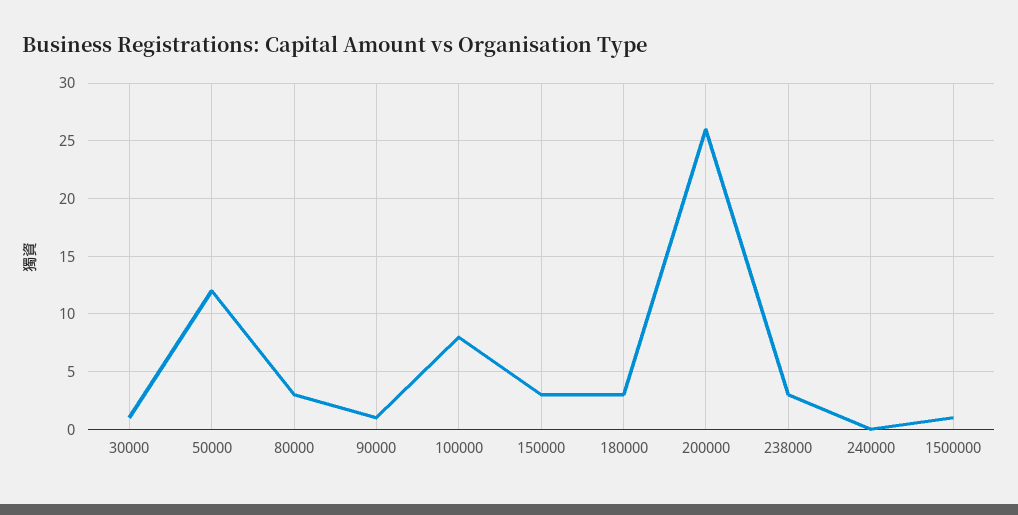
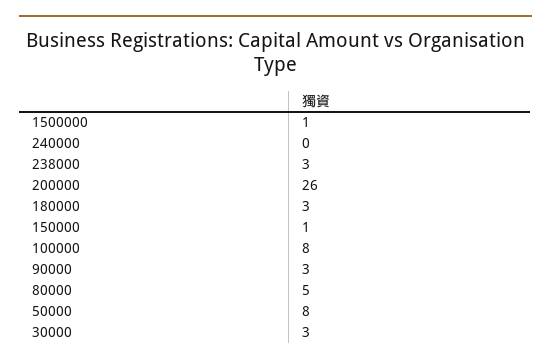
30000: 1 -> 3
50000: 12 -> 8
80000: 3 -> 5
90000: 1 -> 3
150000: 3 -> 1

